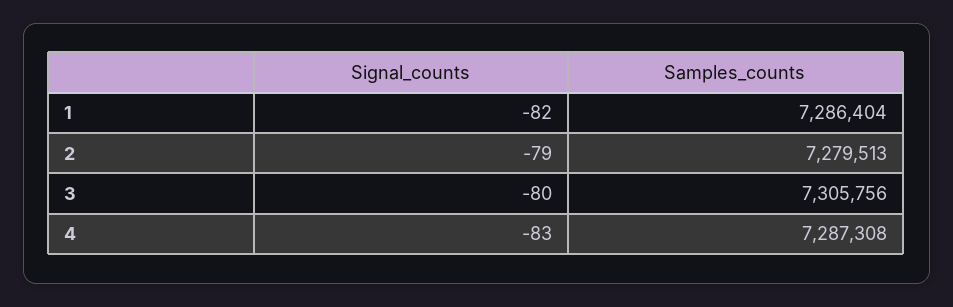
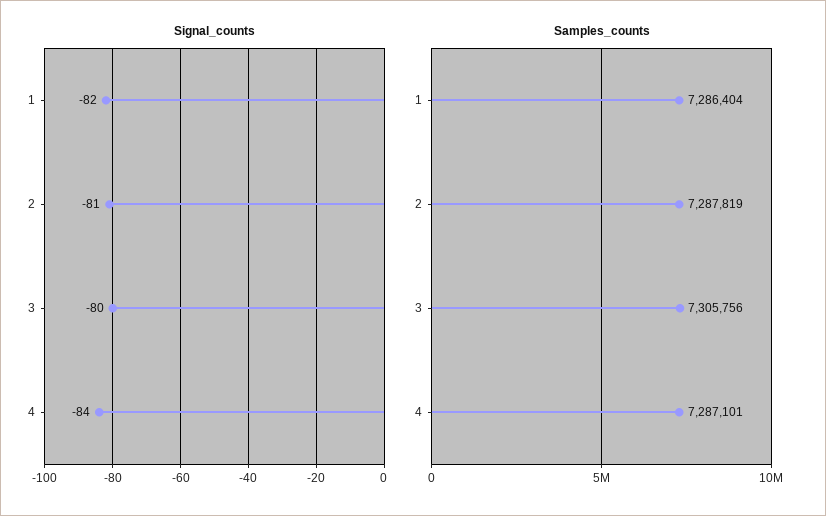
Signal_counts, 2: -79 -> -81
Samples_counts, 2: 7279513 -> 7287819
Signal_counts, 4: -83 -> -84
Samples_counts, 4: 7287308 -> 7287101

